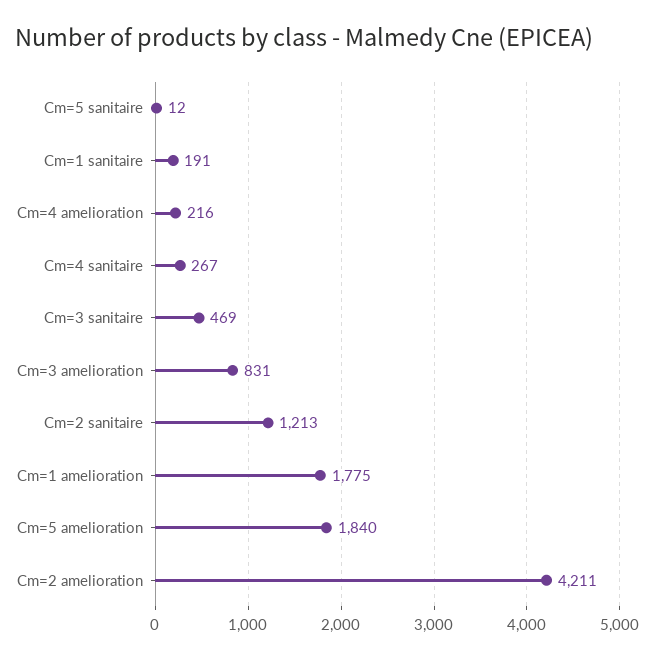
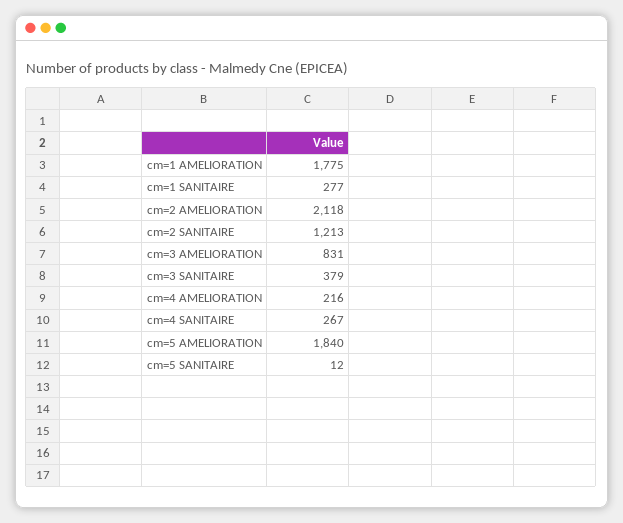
Cm=1 sanitaire: 191 -> 277
Cm=3 sanitaire: 469 -> 379
Cm=2 amelioration: 4211 -> 2118

